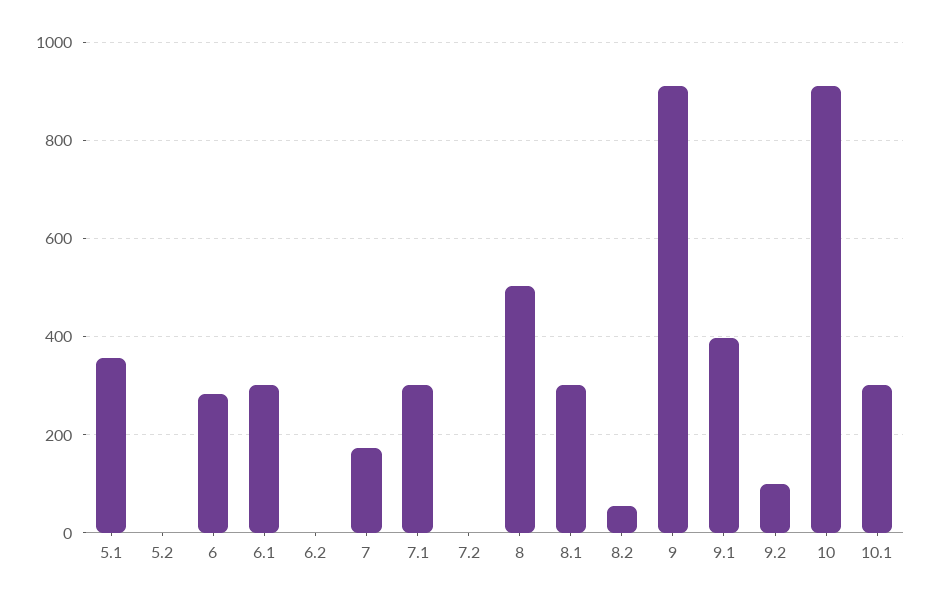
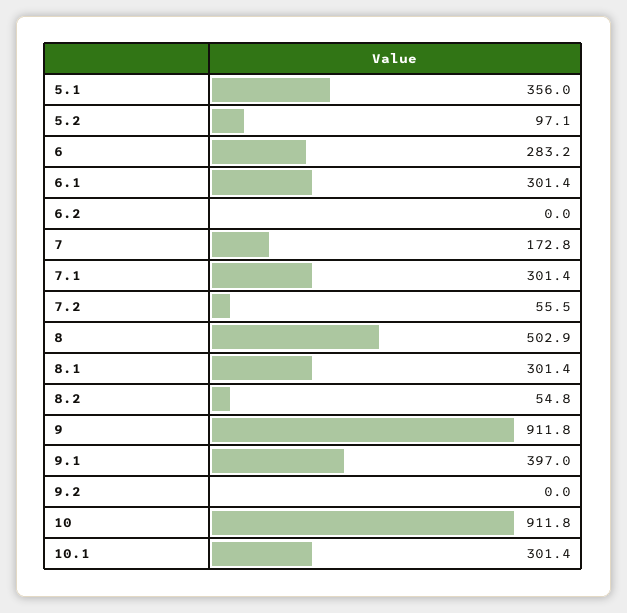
5.2: 0 -> 97.1
7.2: 0 -> 55.5
9.2: 100 -> 0

